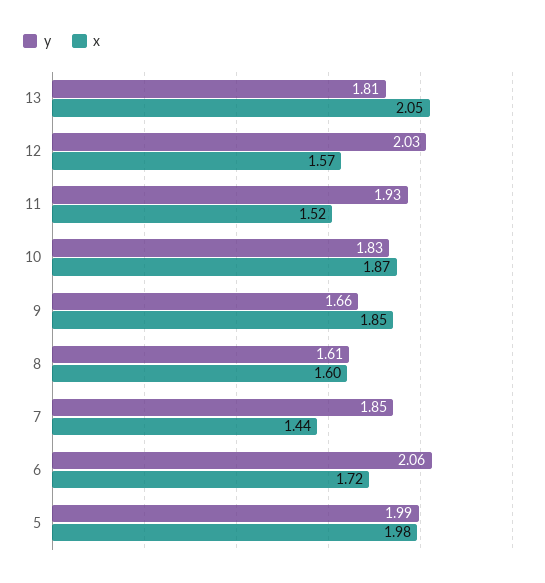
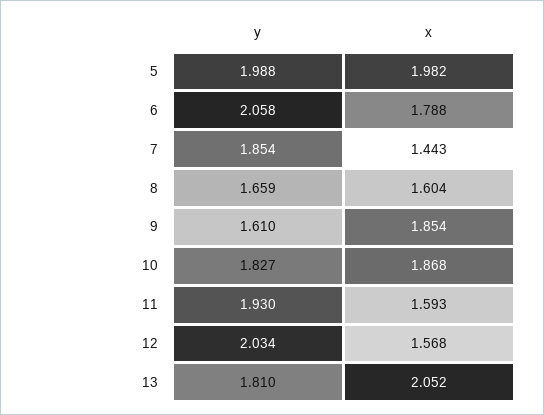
x, 11: 1.52 -> 1.593
y, 9: 1.66 -> 1.61
y, 8: 1.61 -> 1.659
x, 6: 1.72 -> 1.788

